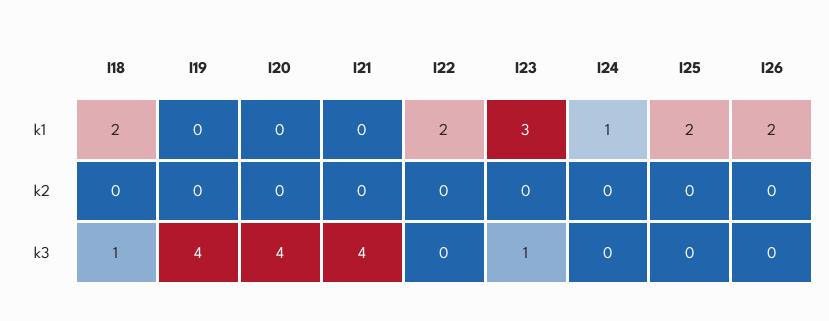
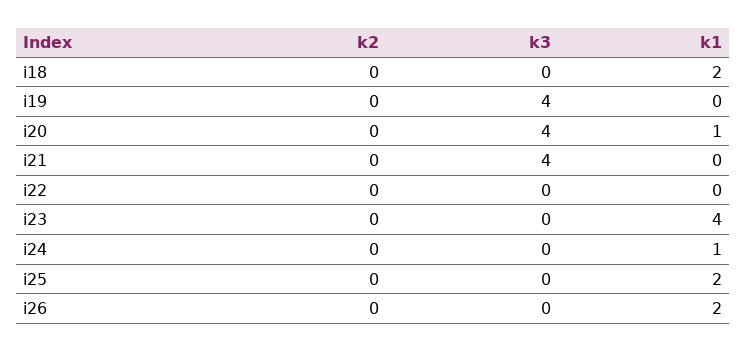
I20, k1: 0 -> 1
I22, k1: 2 -> 0
I23, k1: 3 -> 4
I18, k3: 1 -> 0
I23, k3: 1 -> 0

